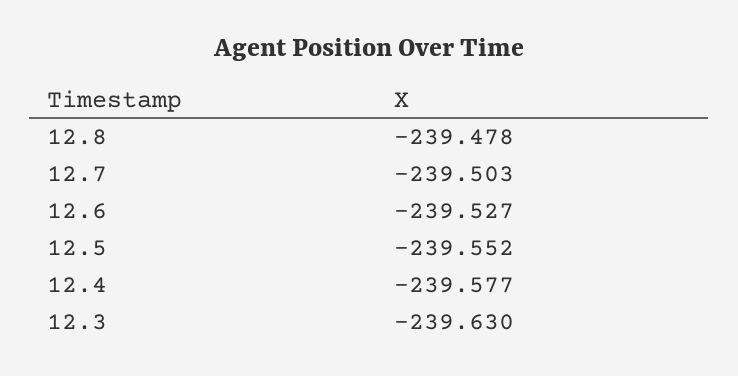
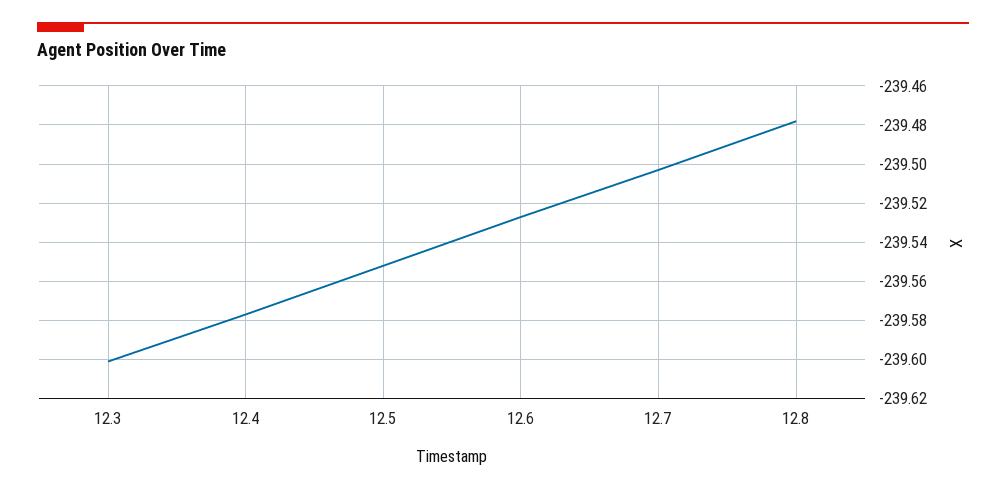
12.3: -239.63 -> -239.6

